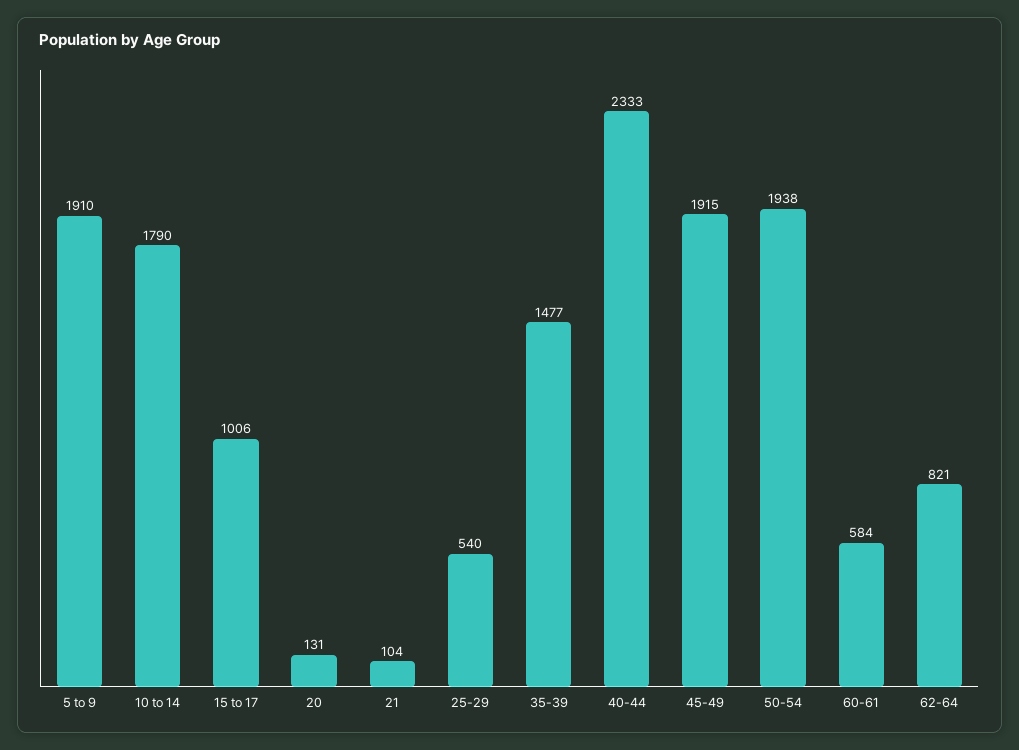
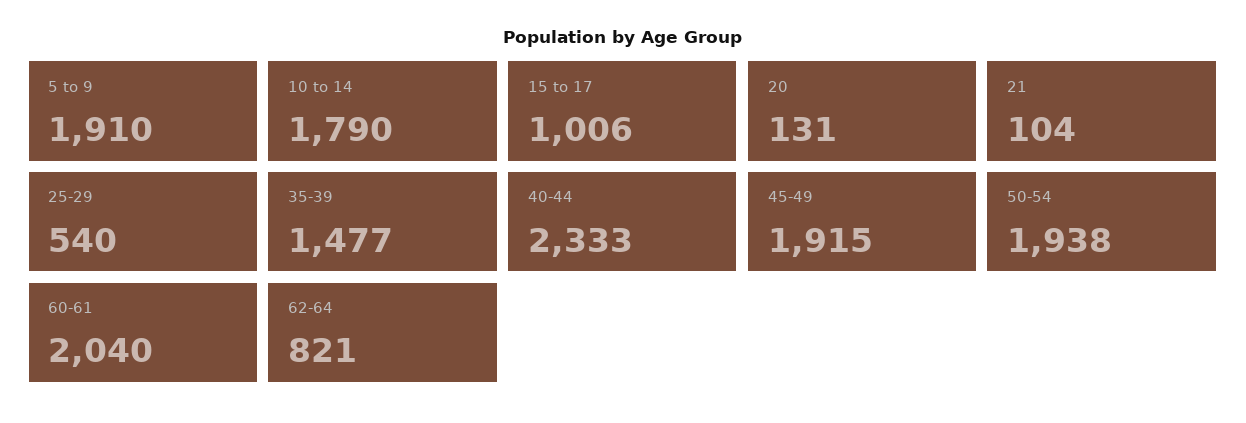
60-61: 584 -> 2040

